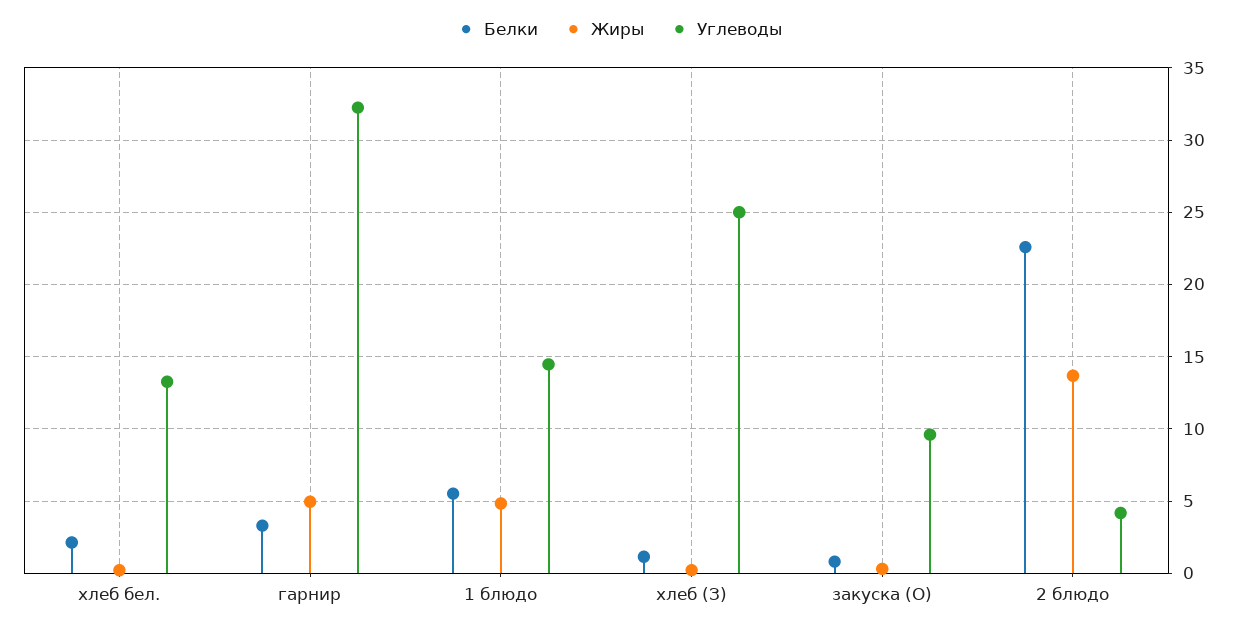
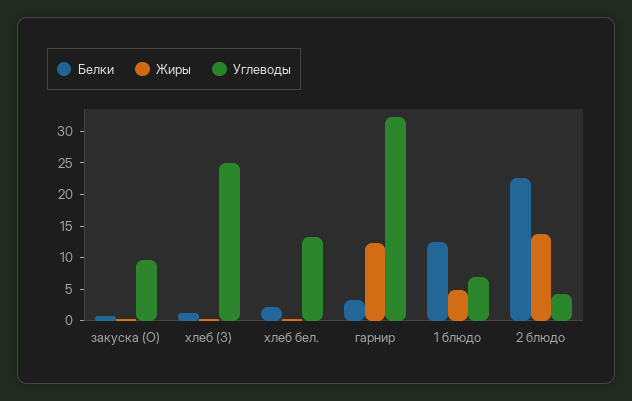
Жиры, гарнир: 5 -> 12.5
Белки, 1 блюдо: 5.5 -> 12.5
Углеводы, 1 блюдо: 14.5 -> 7.5

